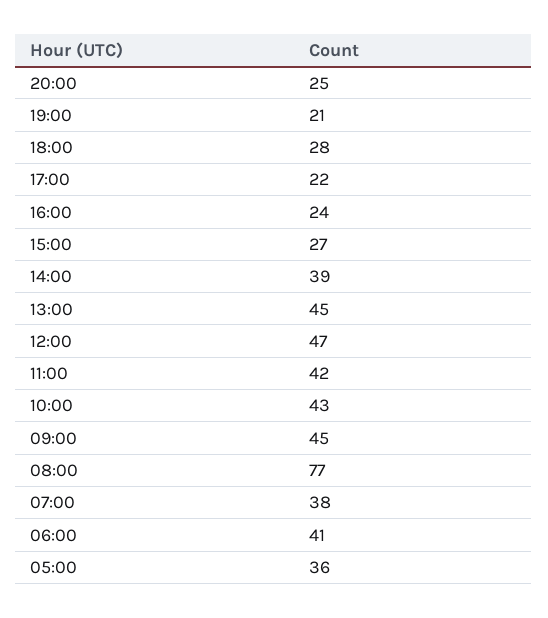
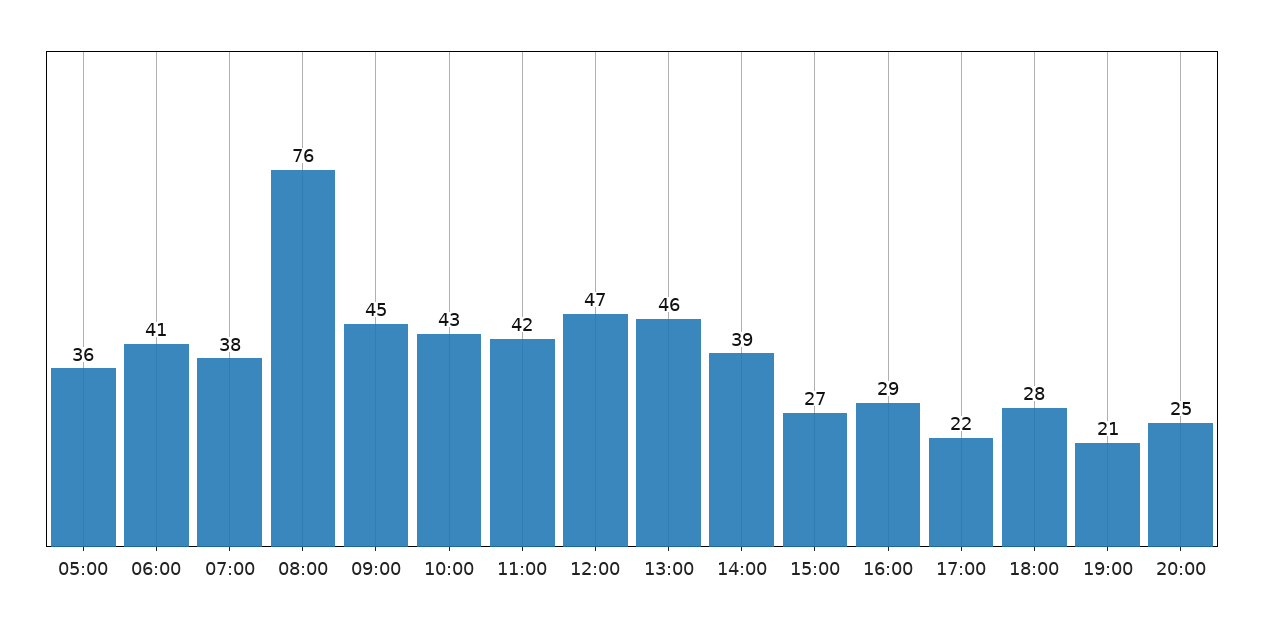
16:00: 24 -> 29
13:00: 45 -> 46
08:00: 77 -> 76

